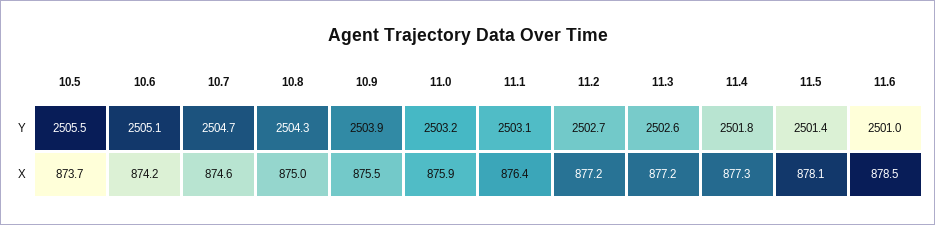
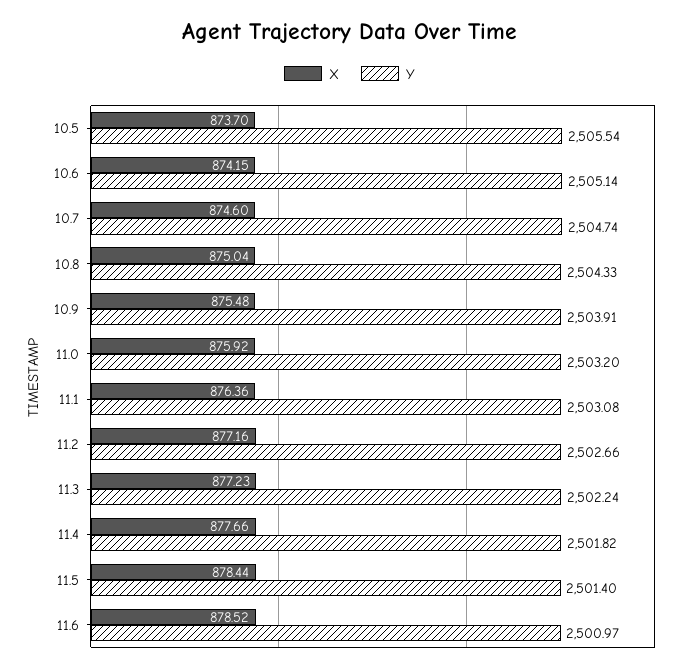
Y, 11.3: 2502.6 -> 2502.24
X, 11.4: 877.3 -> 877.66
X, 11.5: 878.1 -> 878.44

